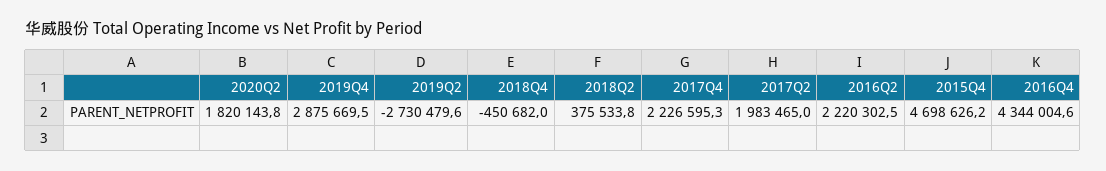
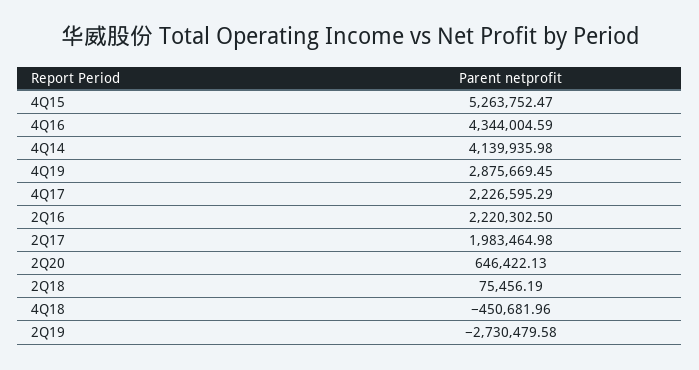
2020Q2: 1820143.8 -> 646422.13
2018Q2: 375533.8 -> 75456.19
2015Q4: 4698626.2 -> 5263752.47
4Q14: none -> 4139935.98

